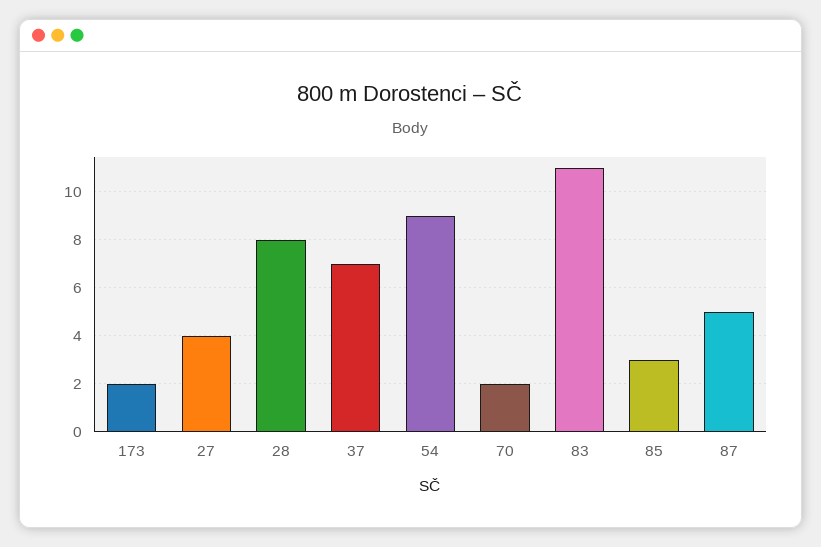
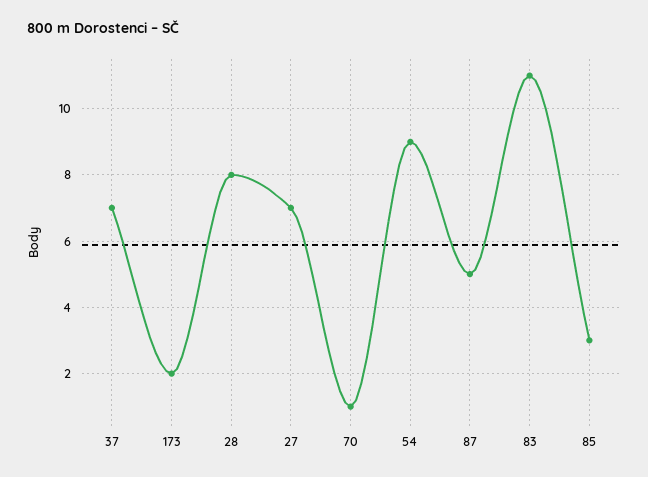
27: 4 -> 7
70: 2 -> 1

